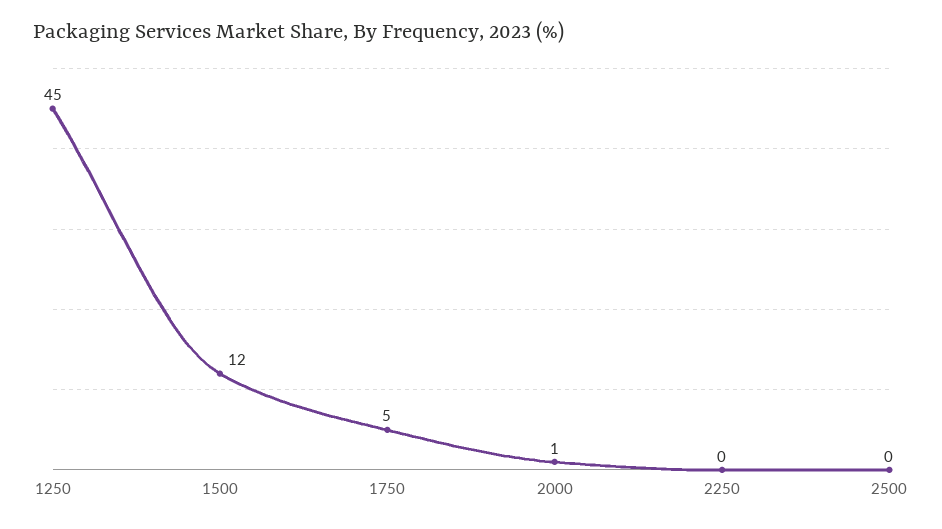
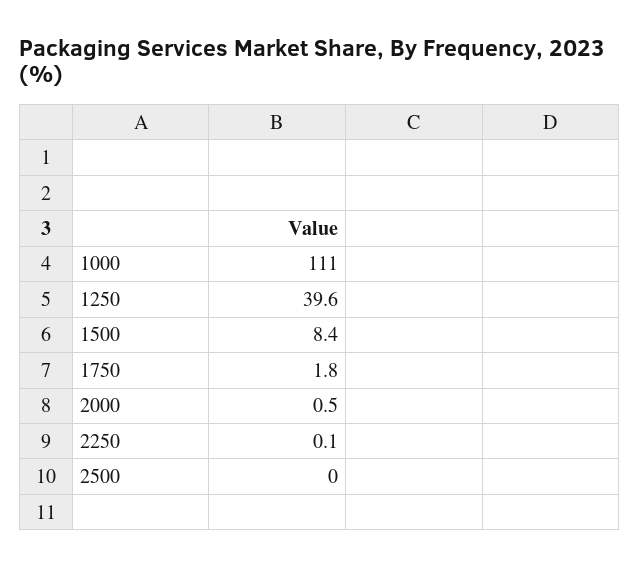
1250: 45 -> 39.6
1500: 12 -> 8.4
1750: 5 -> 1.8
1000: none -> 111

